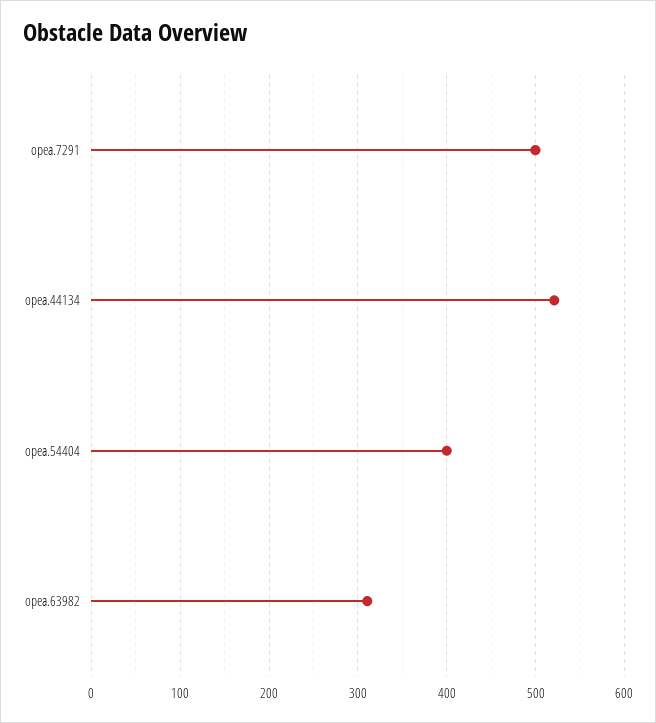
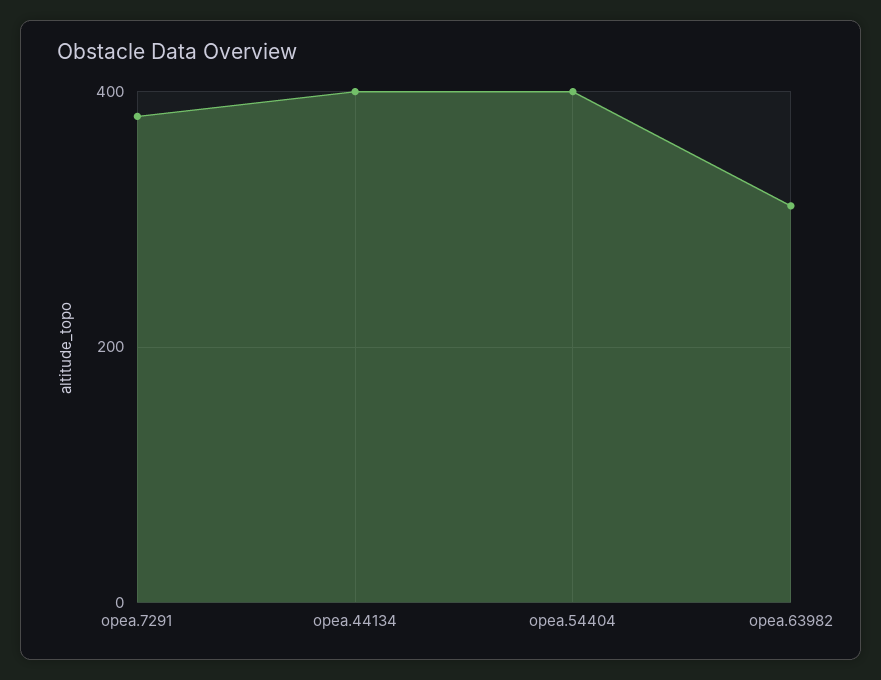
opea.7291: 500 -> 380
opea.44134: 520 -> 400

